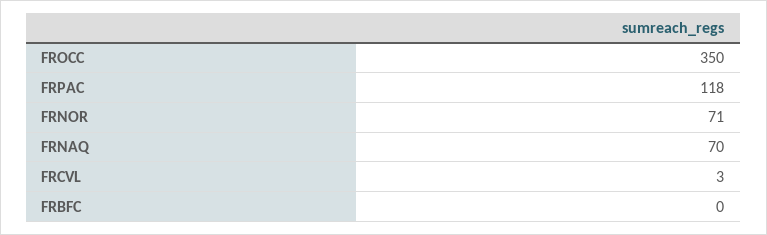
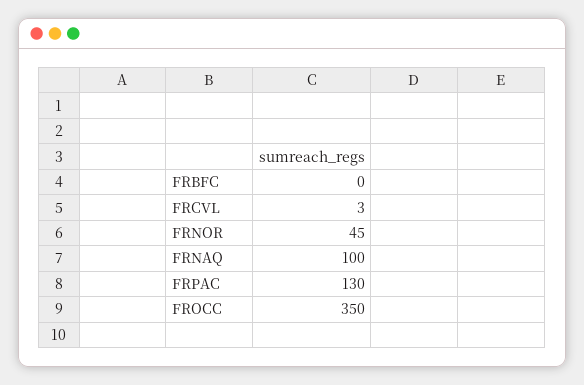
FRPAC: 118 -> 130
FRNOR: 71 -> 45
FRNAQ: 70 -> 100

